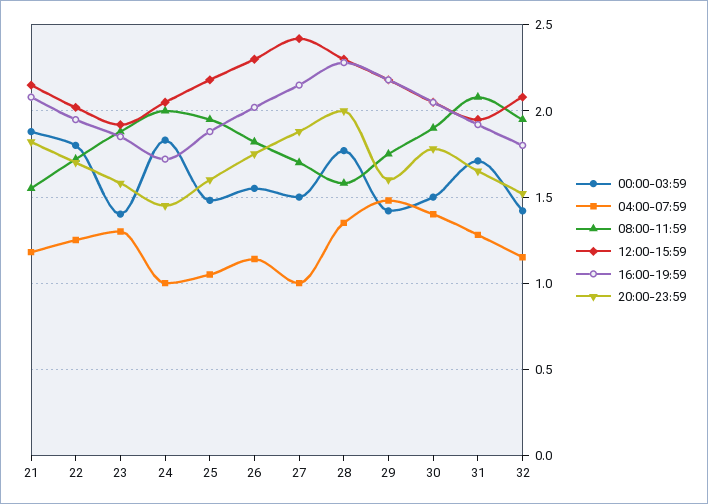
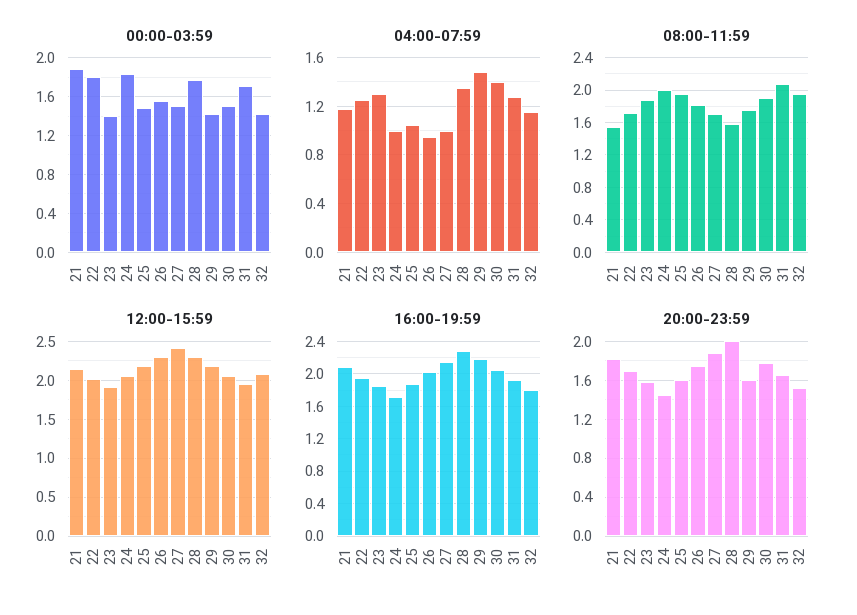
04:00-07:59, 26: 1.15 -> 0.95

